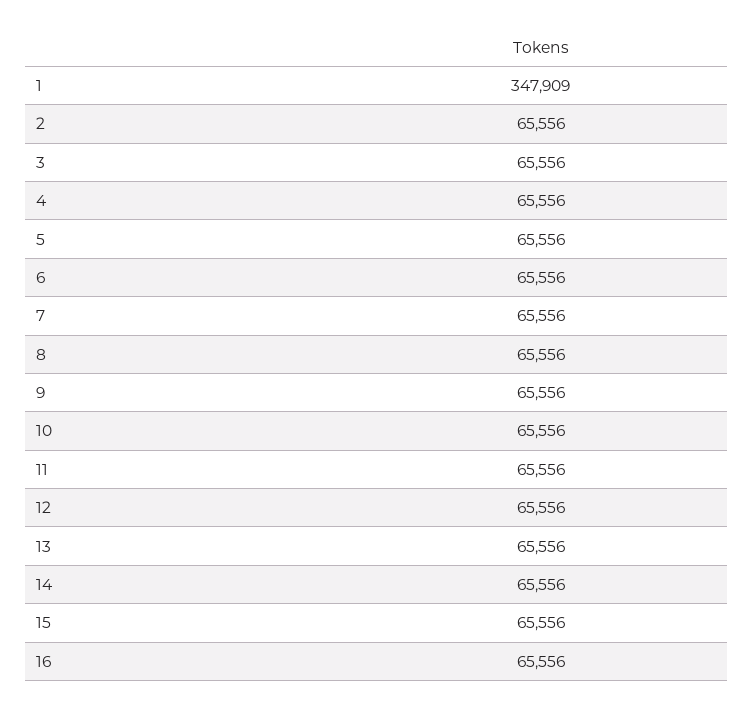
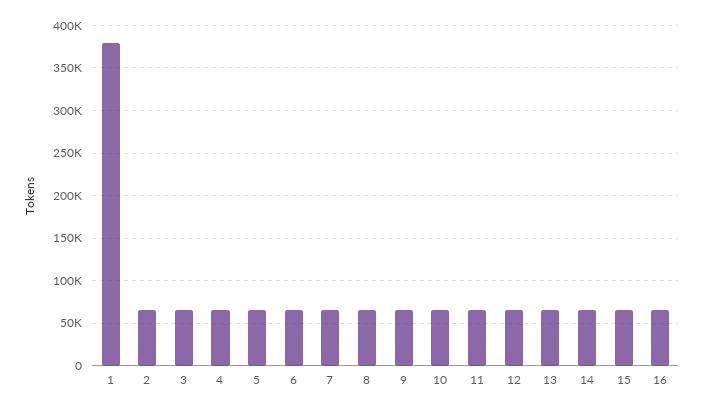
1: 347909 -> 380000

